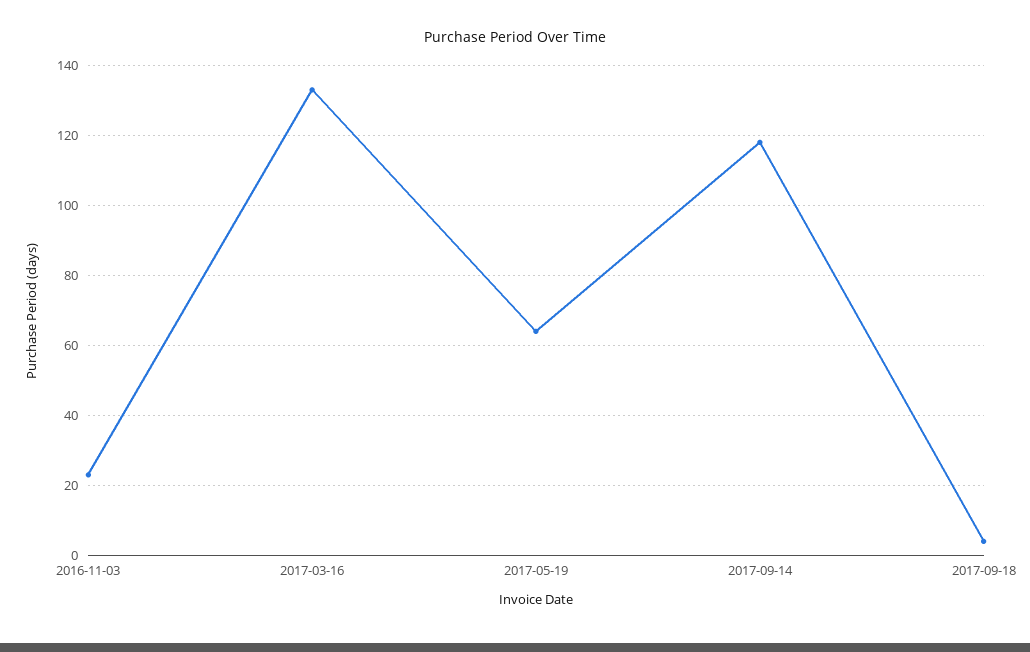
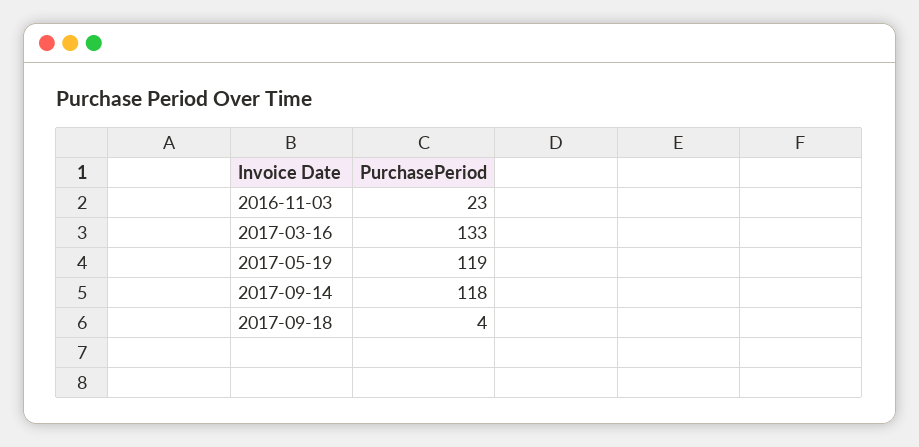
2017-05-19: 65 -> 119

